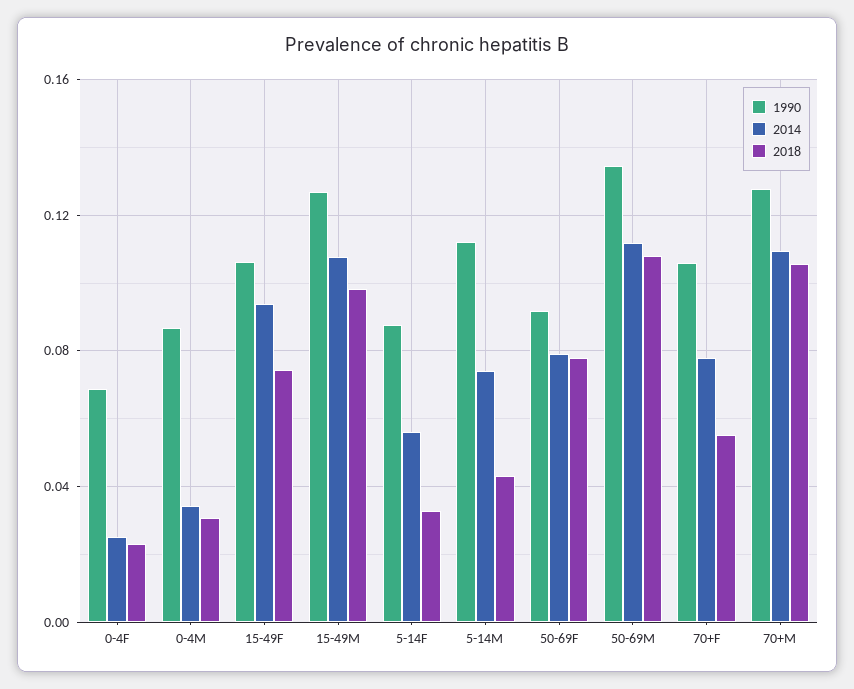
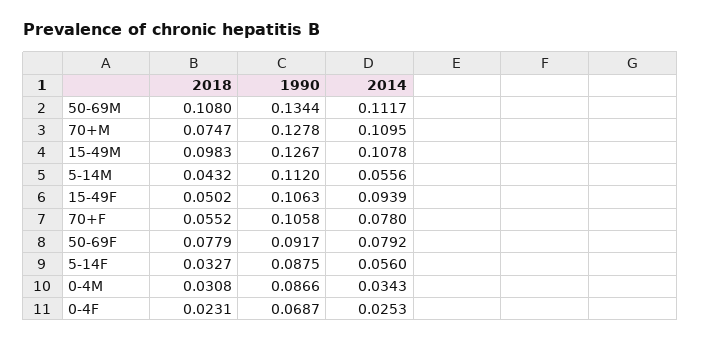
2018, 15-49F: 0.075 -> 0.0502
2014, 5-14M: 0.075 -> 0.0556
2018, 70+M: 0.105 -> 0.0747

